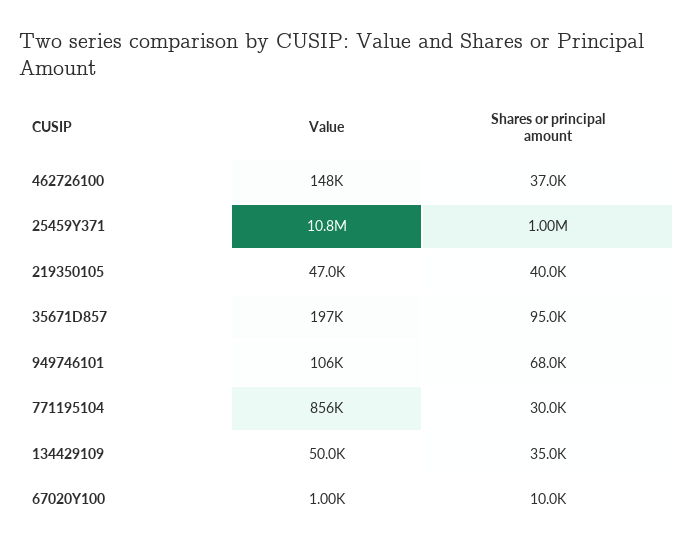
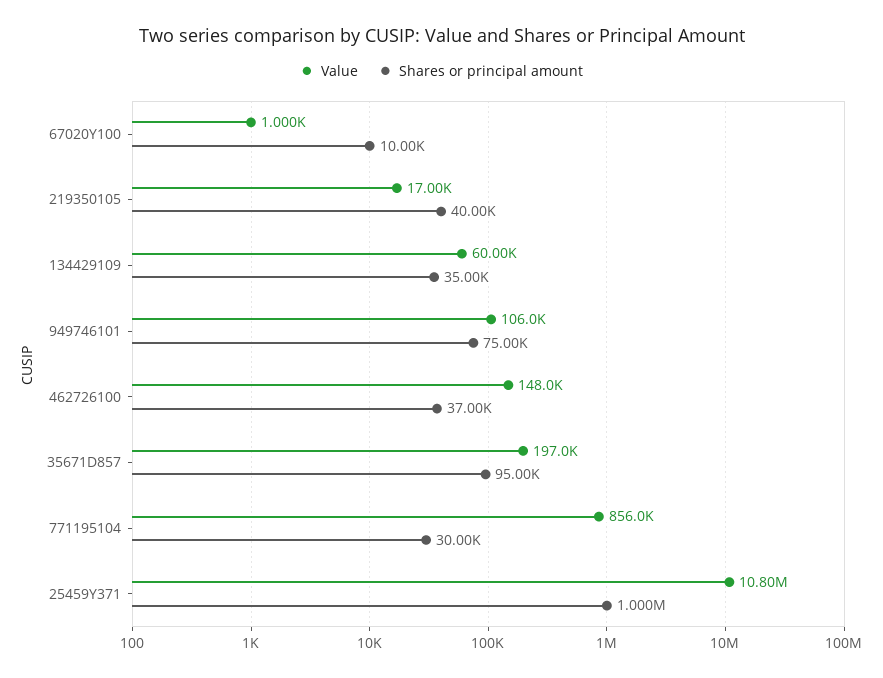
Value, 219350105: 47000 -> 17000
Shares or principal amount, 949746101: 68000 -> 75000
Value, 134429109: 50000 -> 60000

